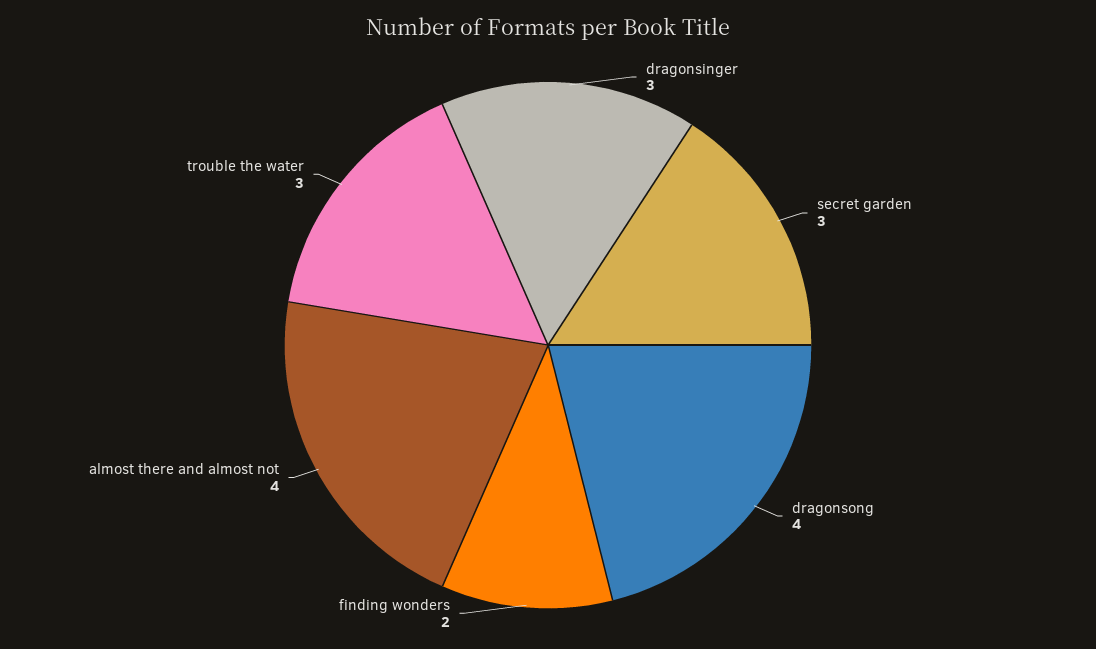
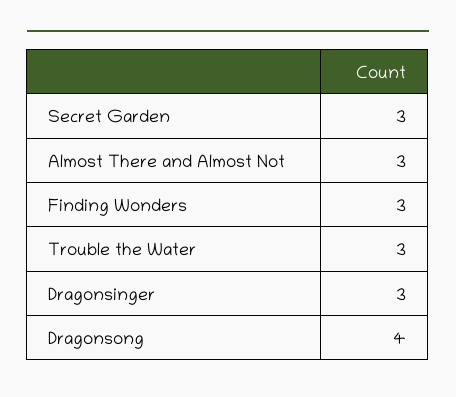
finding wonders: 2 -> 3
almost there and almost not: 4 -> 3

